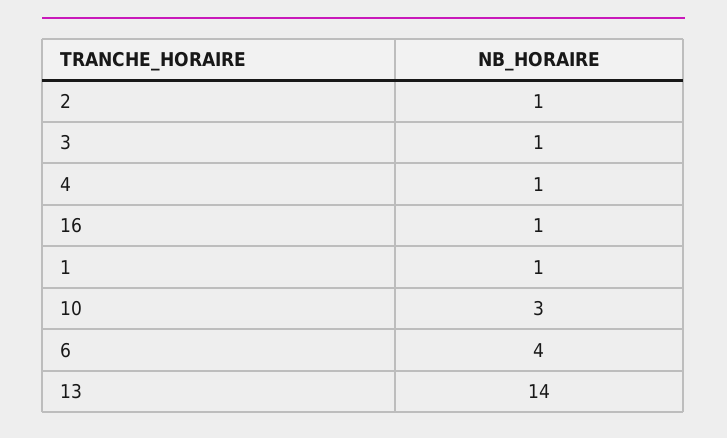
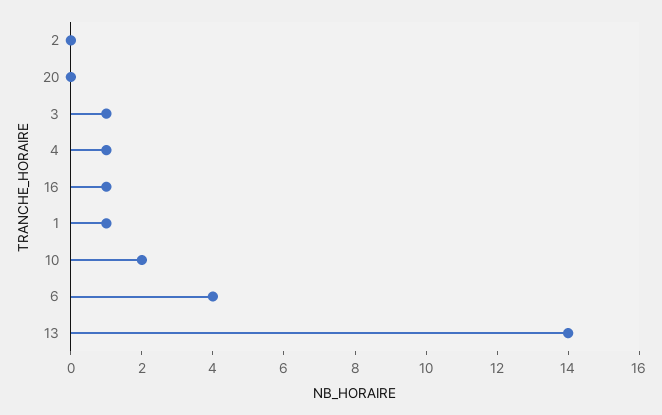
2: 1 -> 0
10: 3 -> 2
20: none -> 0

